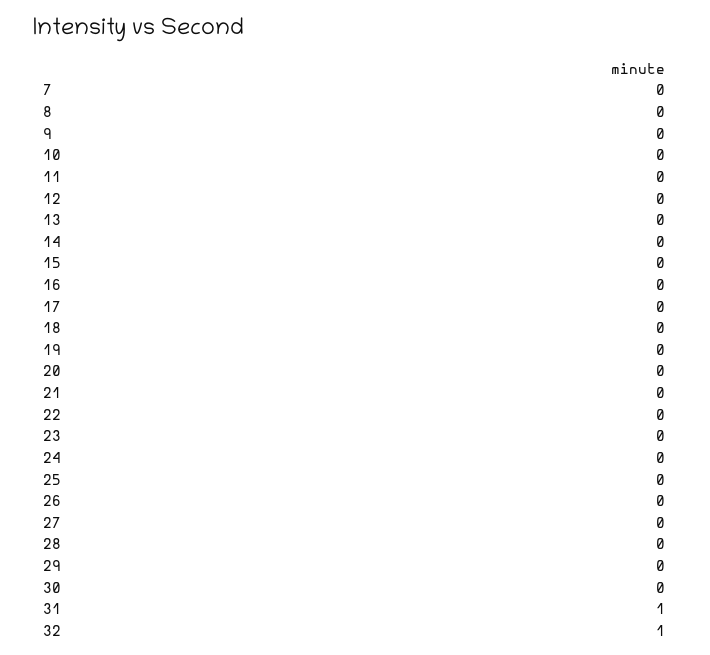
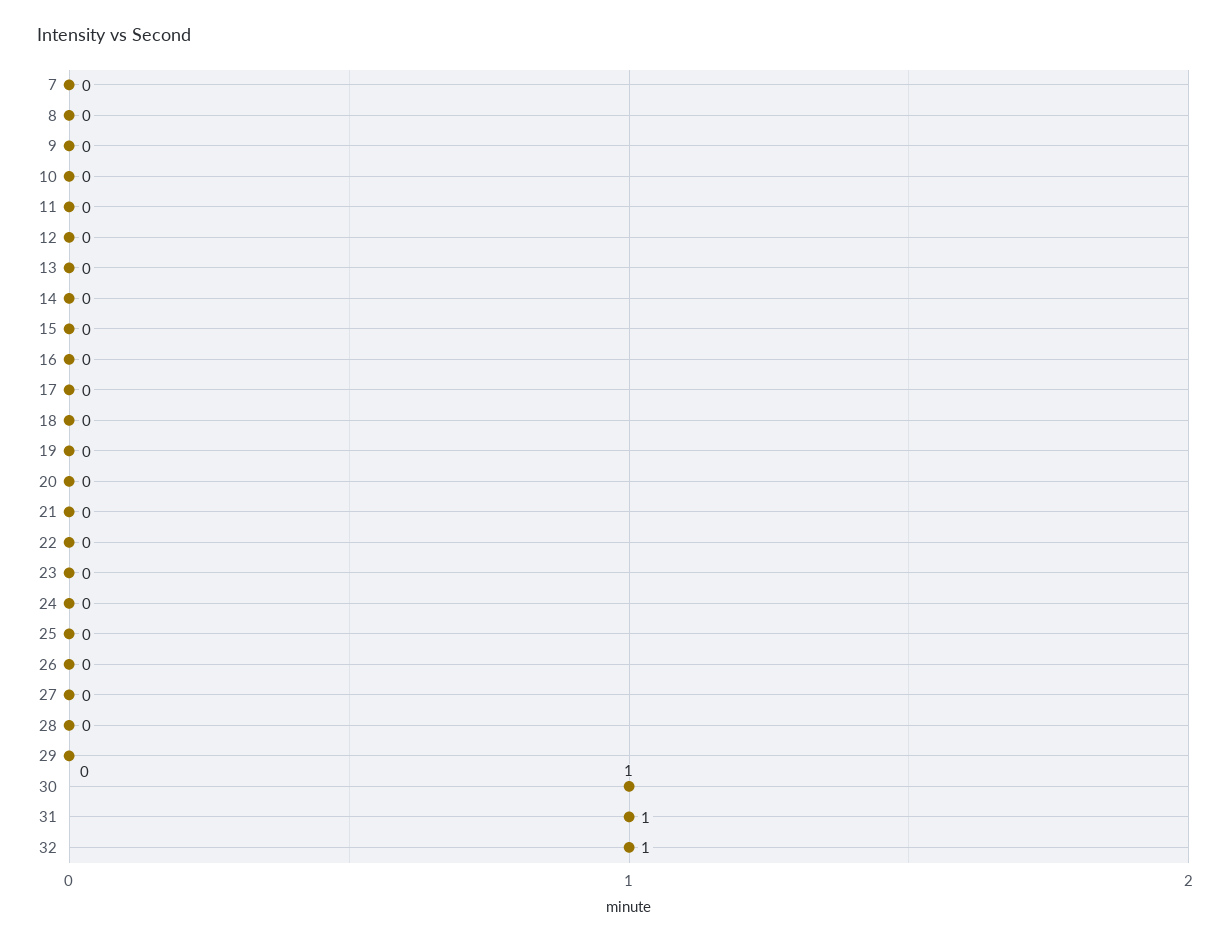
30: 0 -> 1

